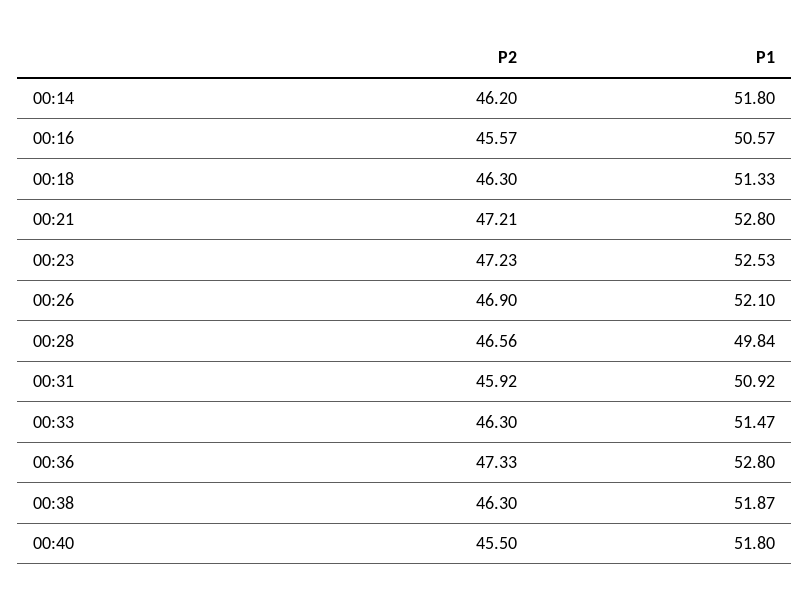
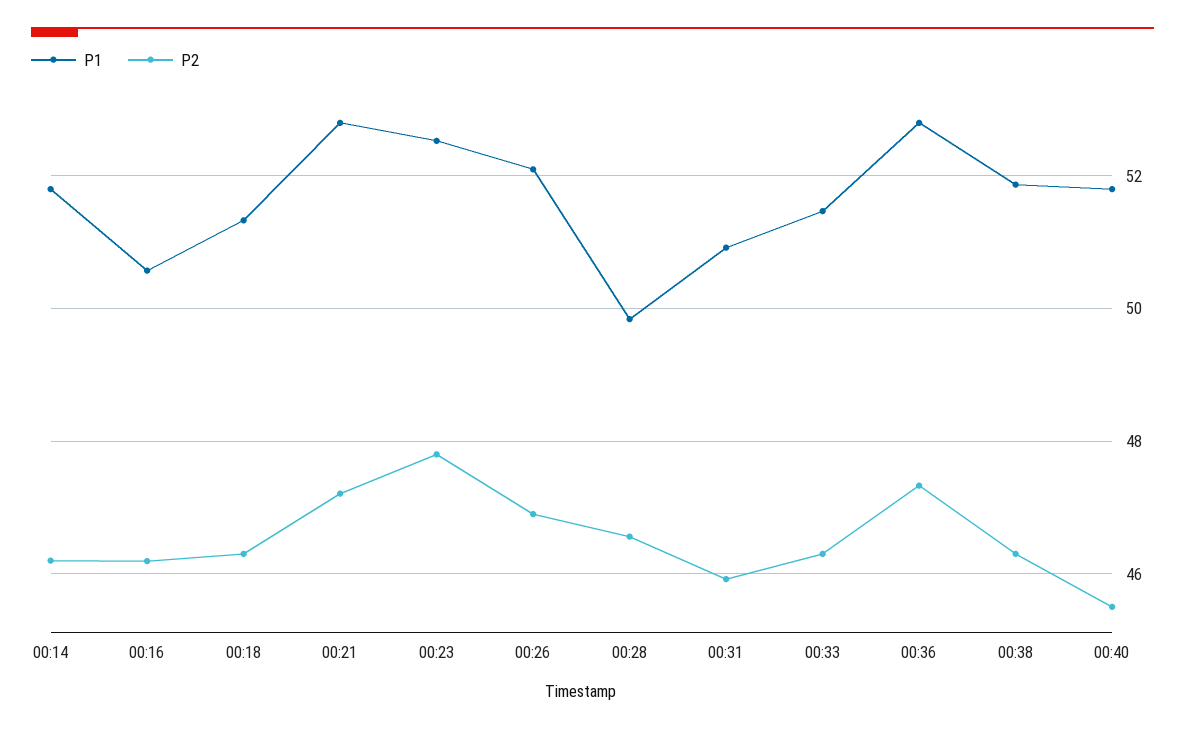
P2, 00:16: 45.57 -> 46.2
P2, 00:23: 47.23 -> 47.8

